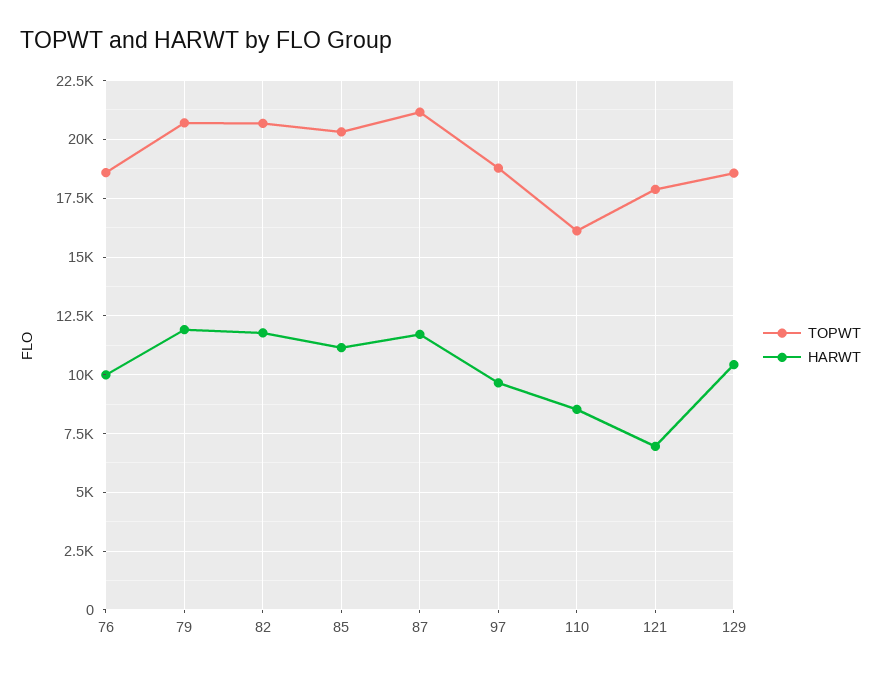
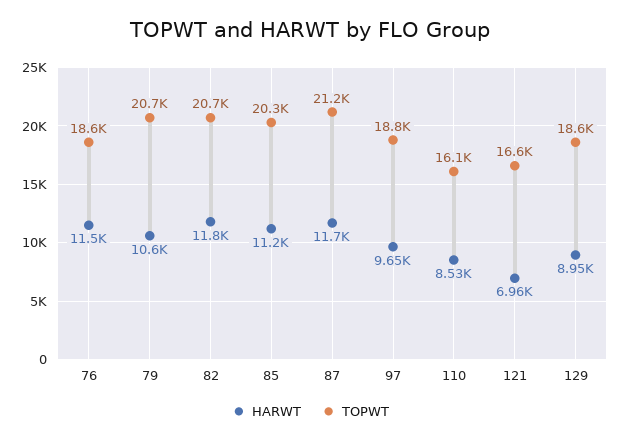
HARWT, 76: 10000 -> 11500
HARWT, 79: 12000 -> 10600
TOPWT, 121: 18000 -> 16600
HARWT, 129: 10500 -> 8950

